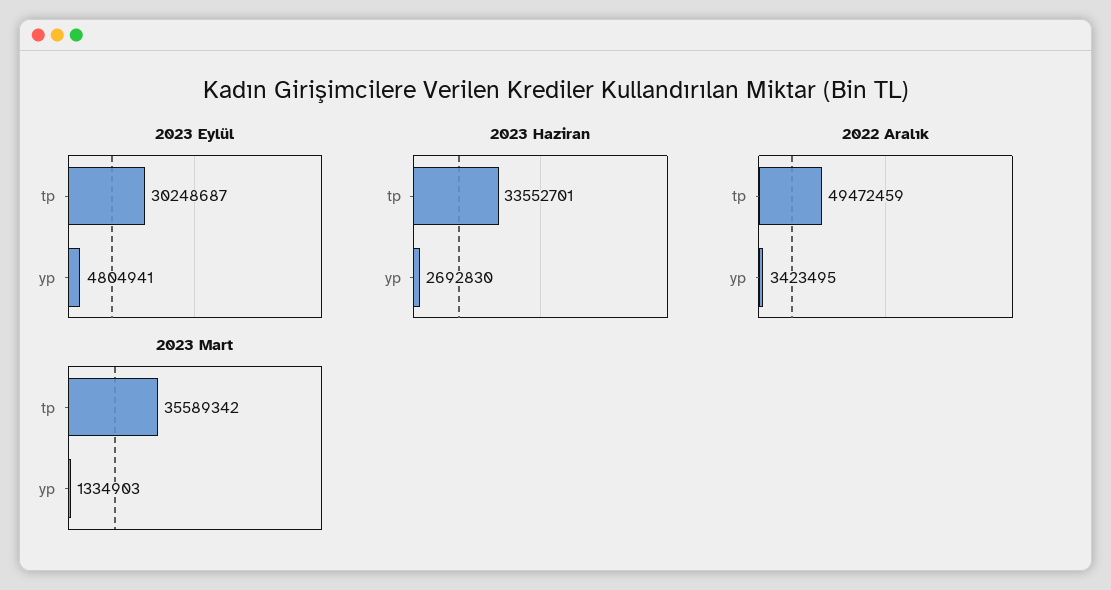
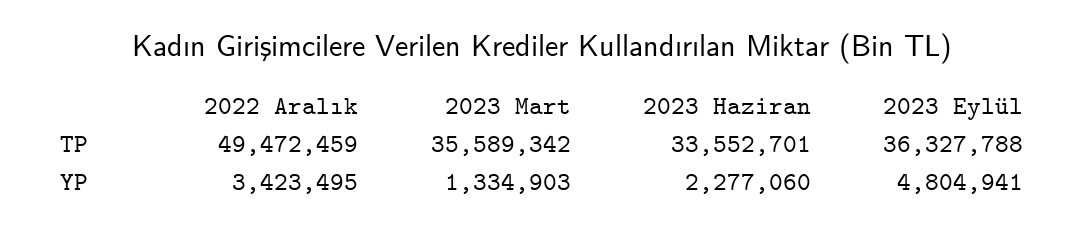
2023 Eylül, tp: 30248687 -> 36327788
2023 Haziran, yp: 2692830 -> 2277060

